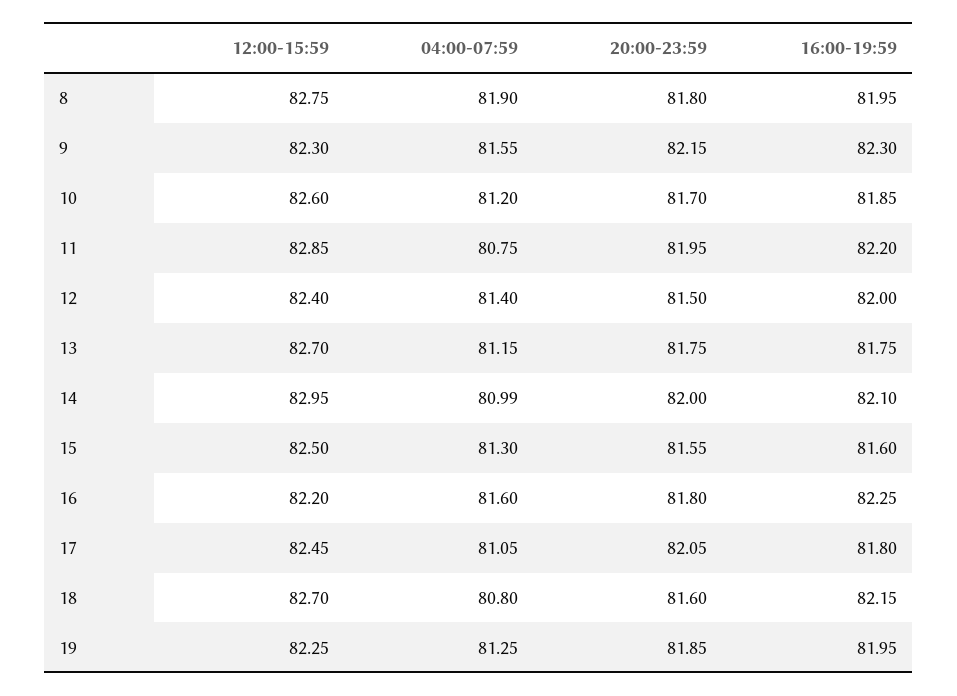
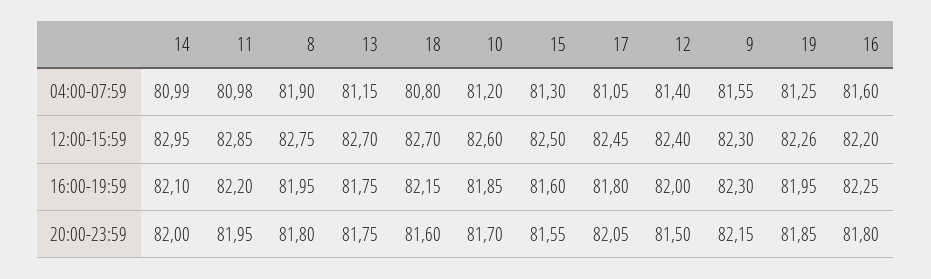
04:00-07:59, 11: 80.75 -> 80.98
12:00-15:59, 19: 82.25 -> 82.26

